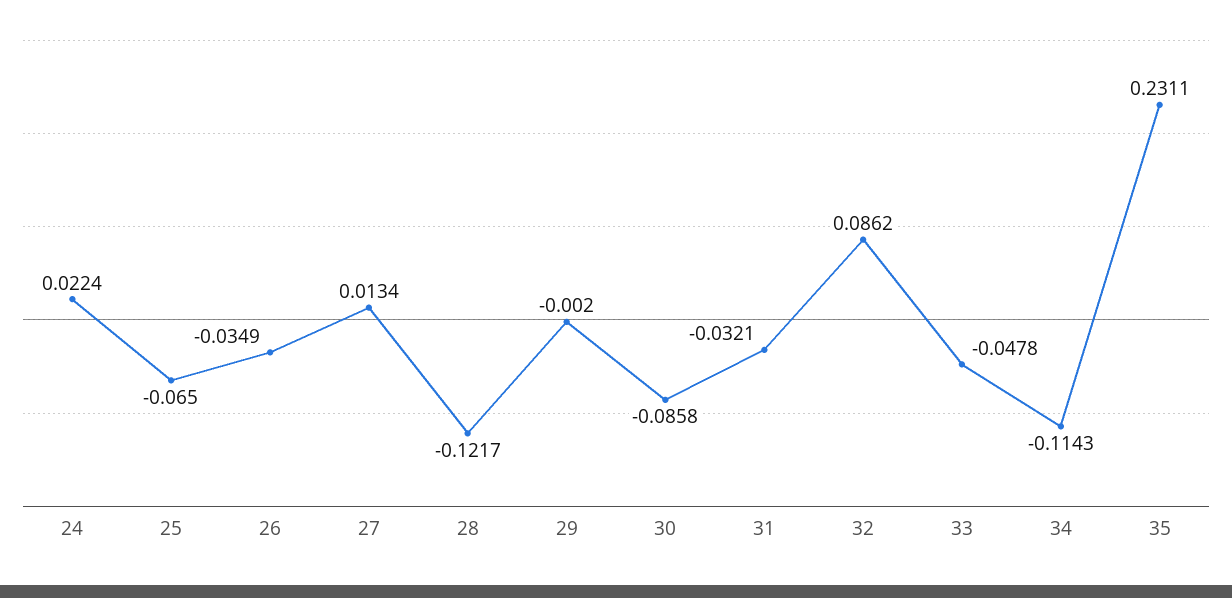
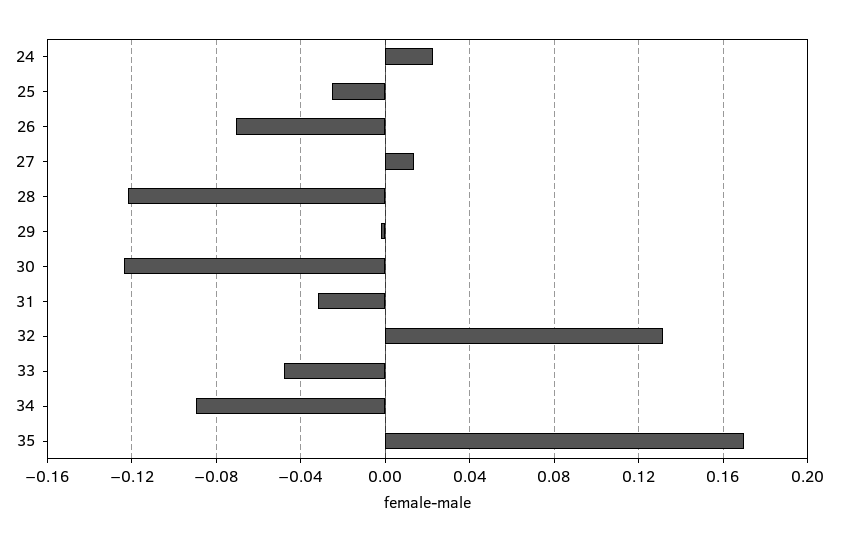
25: -0.065 -> -0.025
26: -0.0349 -> -0.07
30: -0.0858 -> -0.125
32: 0.0862 -> 0.13
34: -0.1143 -> -0.09
35: 0.2311 -> 0.17

